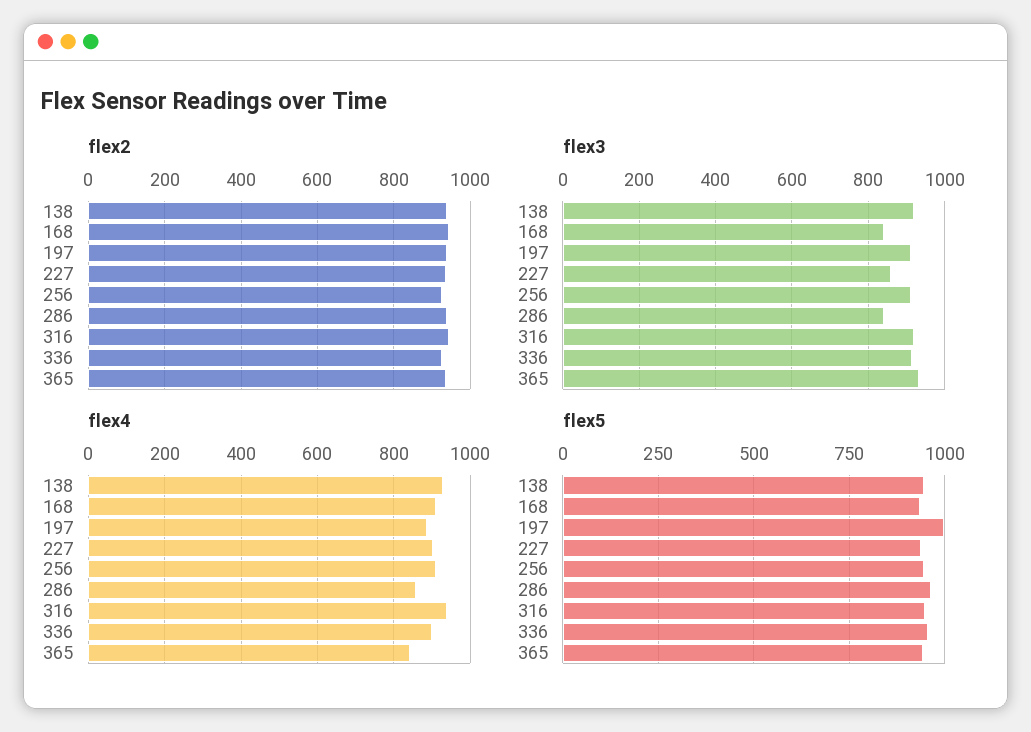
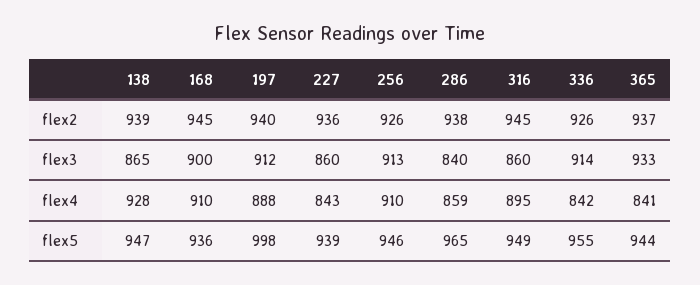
flex3, 138: 920 -> 865
flex3, 168: 840 -> 900
flex3, 316: 920 -> 860
flex4, 227: 900 -> 843
flex4, 316: 940 -> 895
flex4, 336: 900 -> 842

